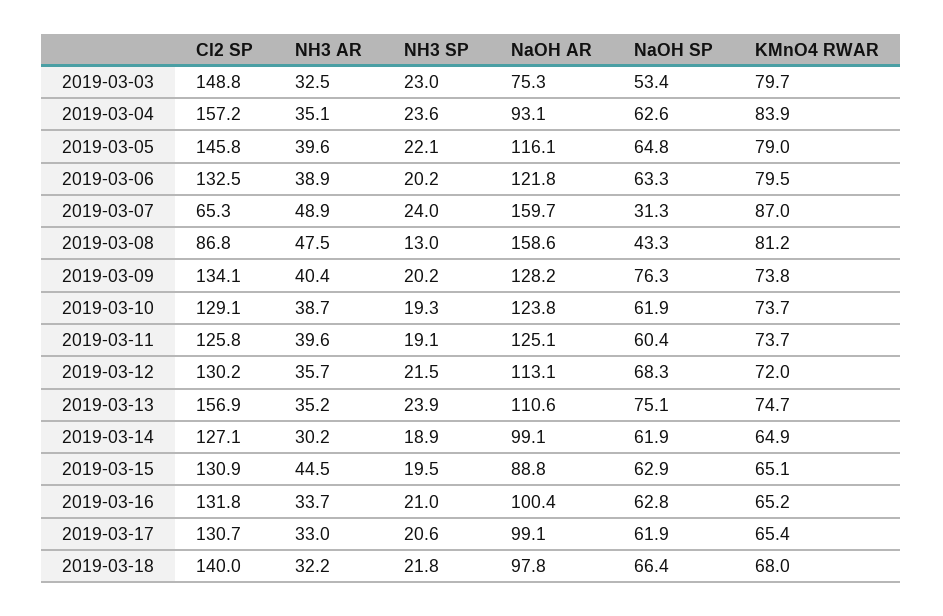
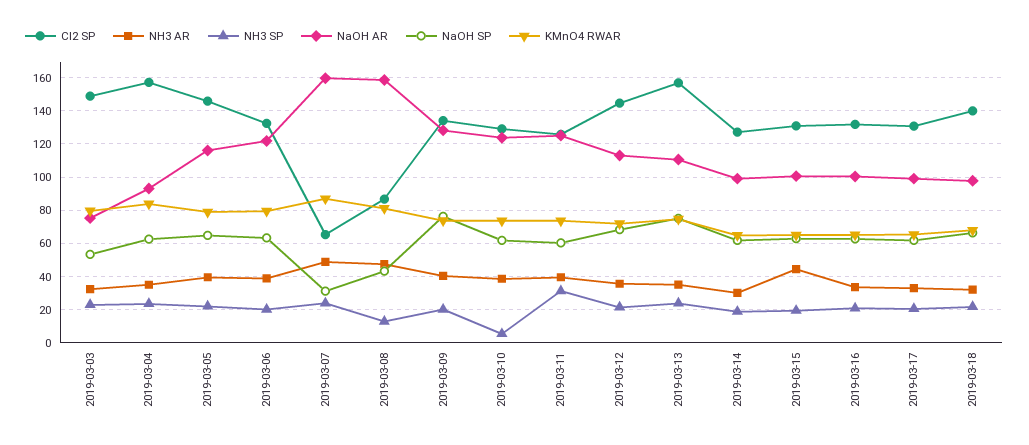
NH3 SP, 2019-03-10: 19.3 -> 5
NH3 SP, 2019-03-11: 19.1 -> 30
Cl2 SP, 2019-03-12: 130.2 -> 145
NaOH AR, 2019-03-15: 88.8 -> 100

